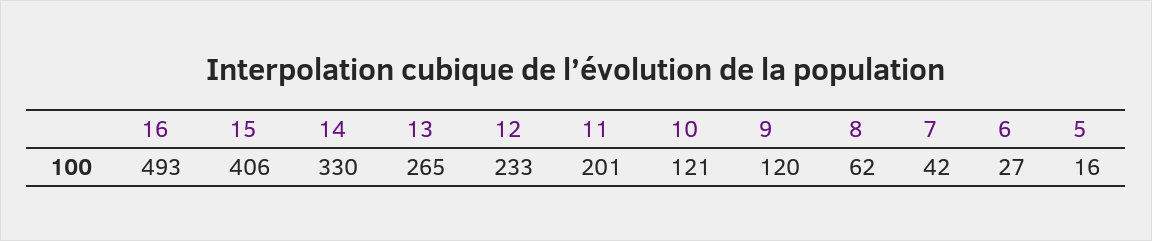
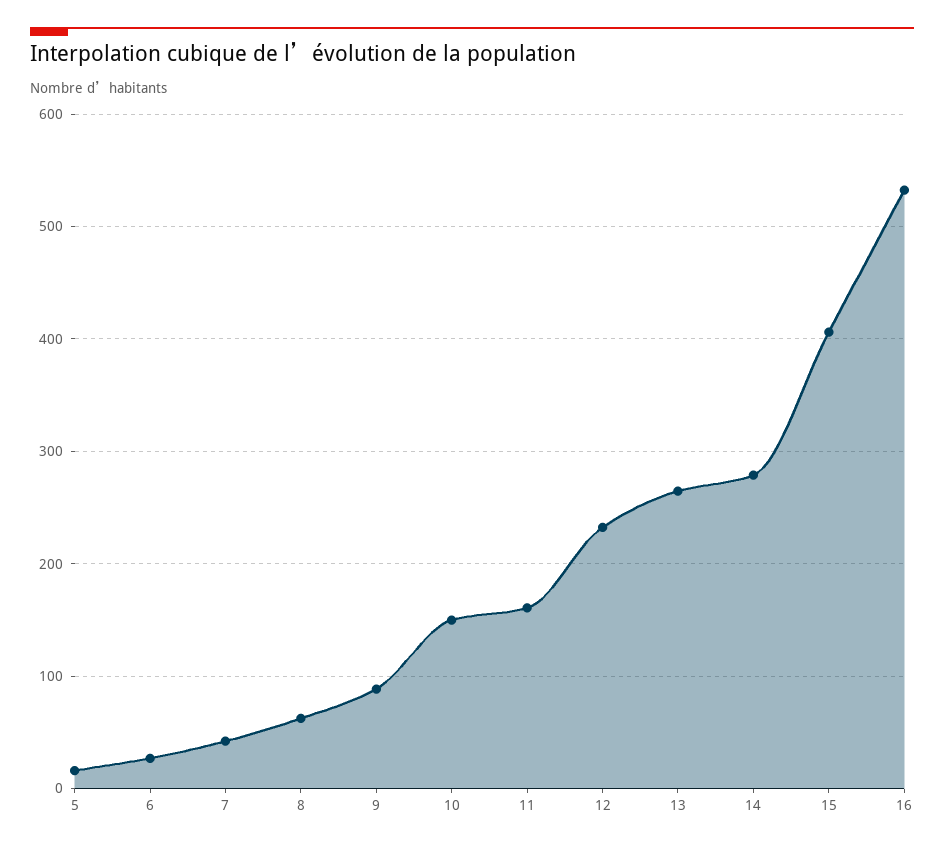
16: 493 -> 530
14: 330 -> 280
11: 201 -> 160
10: 121 -> 150
9: 120 -> 90

